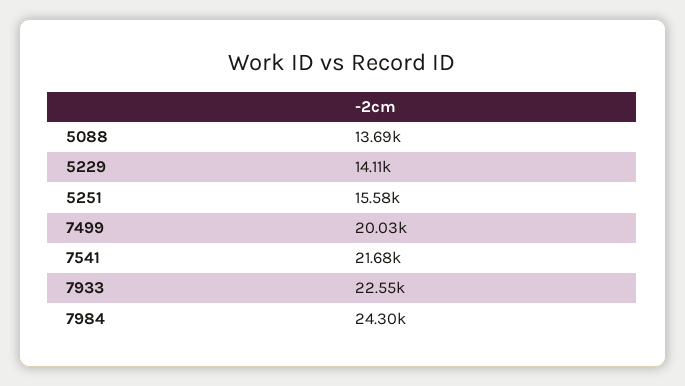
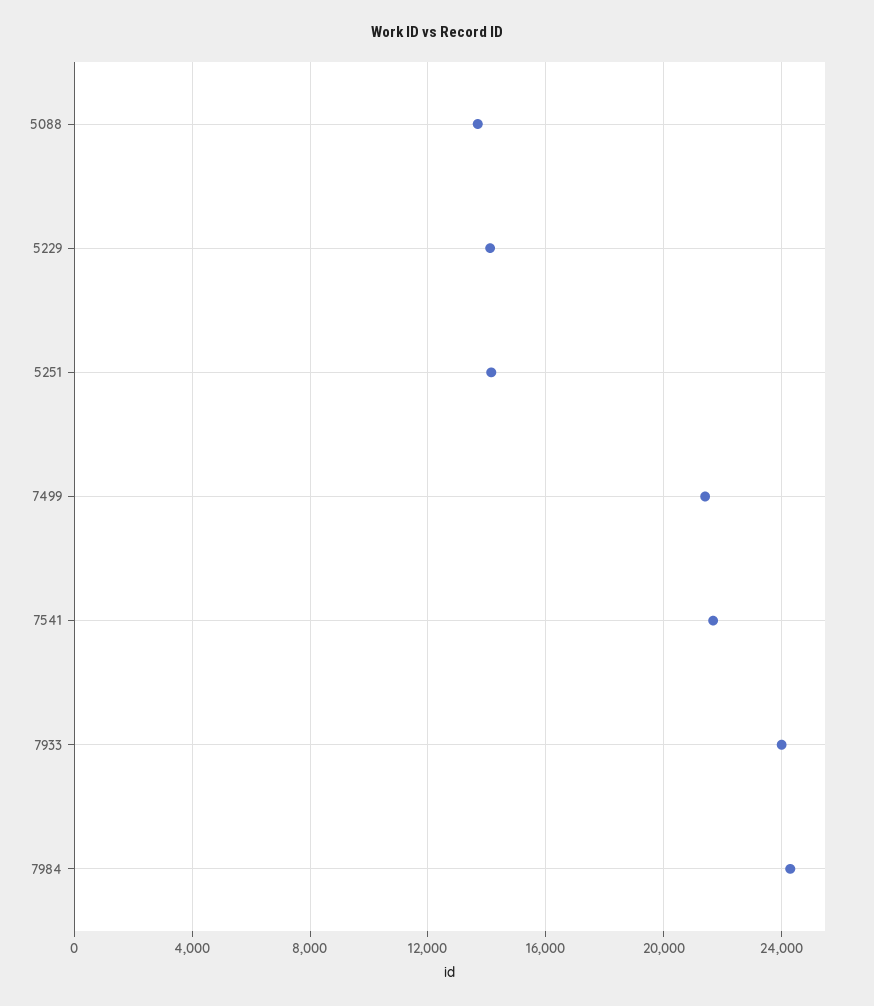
5251: 15580 -> 14000
7499: 20030 -> 21500
7933: 22550 -> 24000

